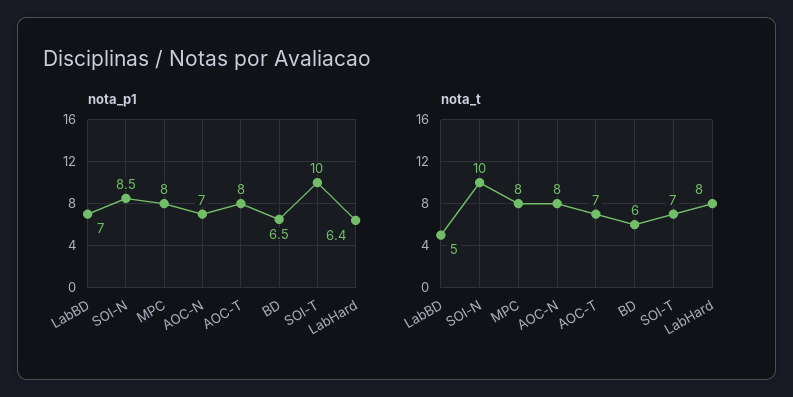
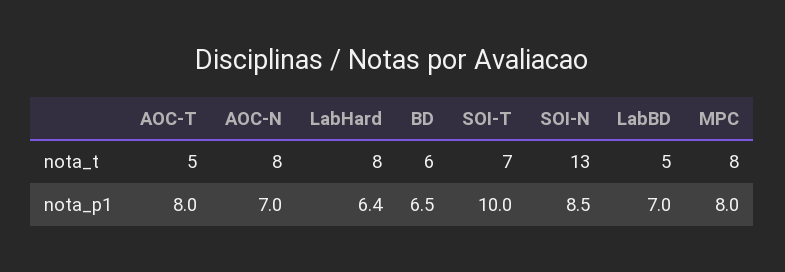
nota_t, SOI-N: 10 -> 13
nota_t, AOC-T: 7 -> 5

